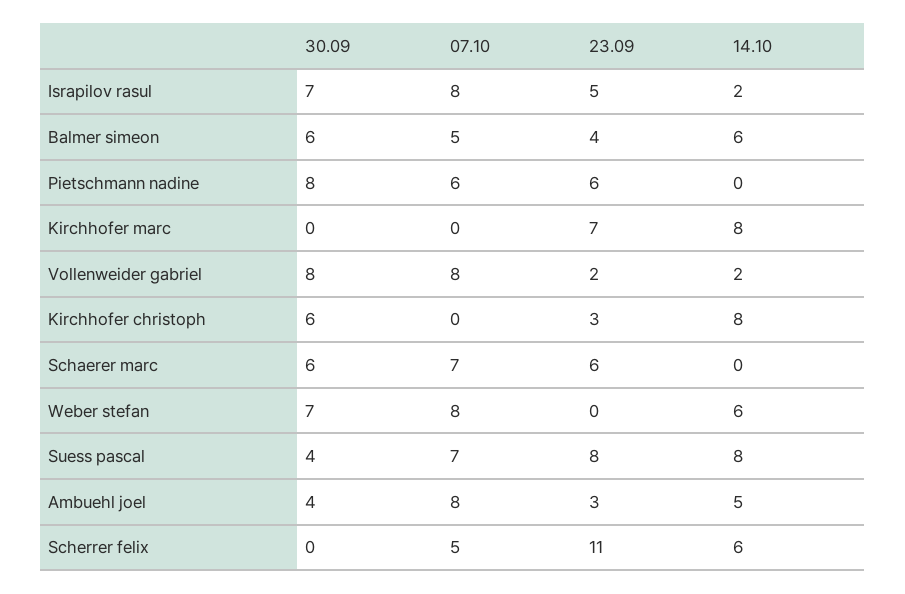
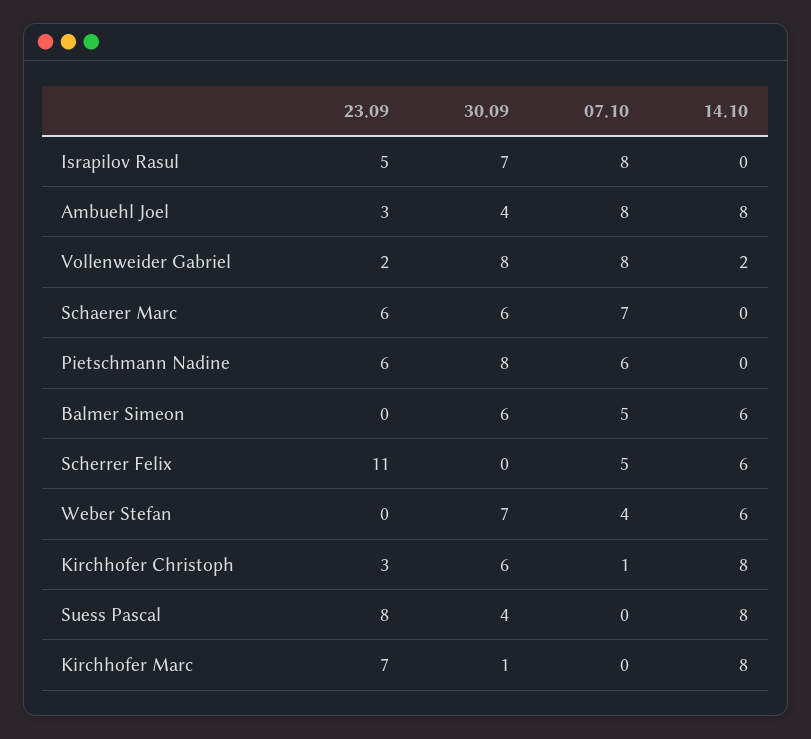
14.10, Israpilov rasul: 2 -> 0
23.09, Balmer simeon: 4 -> 0
30.09, Kirchhofer marc: 0 -> 1
07.10, Kirchhofer christoph: 0 -> 1
07.10, Weber stefan: 8 -> 4
07.10, Suess pascal: 7 -> 0
14.10, Ambuehl joel: 5 -> 8

